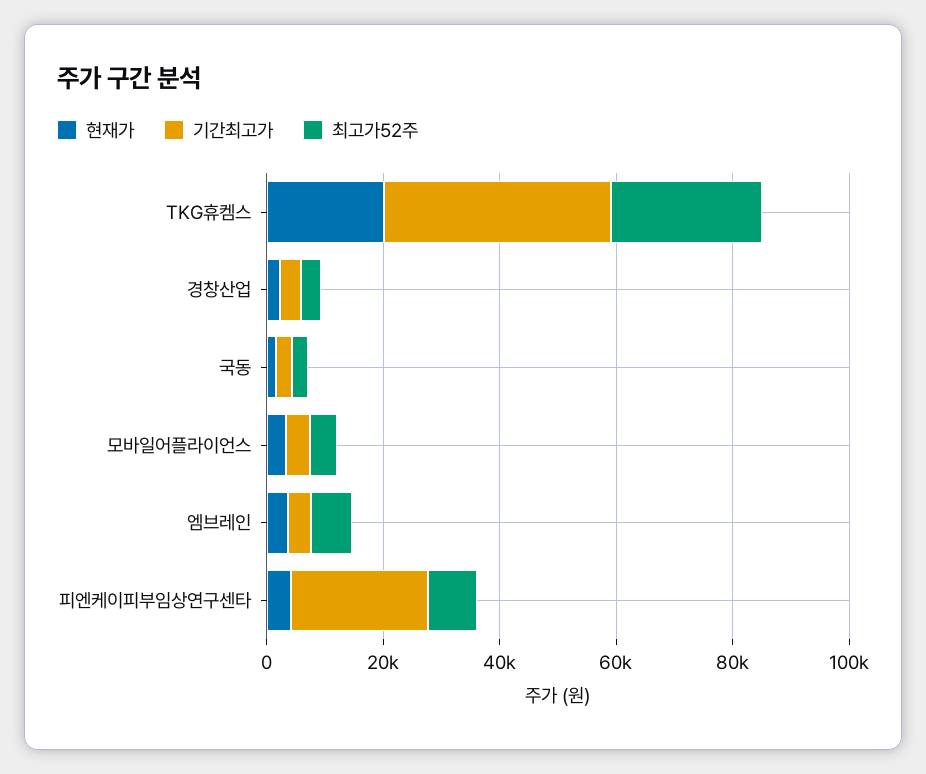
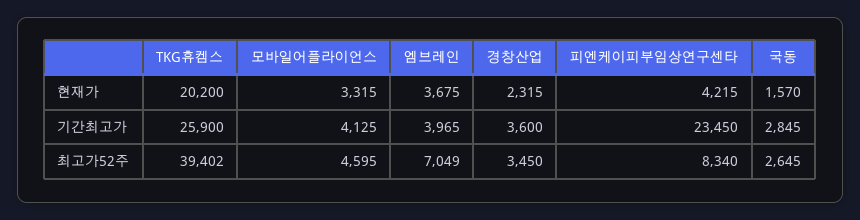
기간최고가, TKG휴켐스: 40000 -> 25900
최고가52주, TKG휴켐스: 25000 -> 39402

